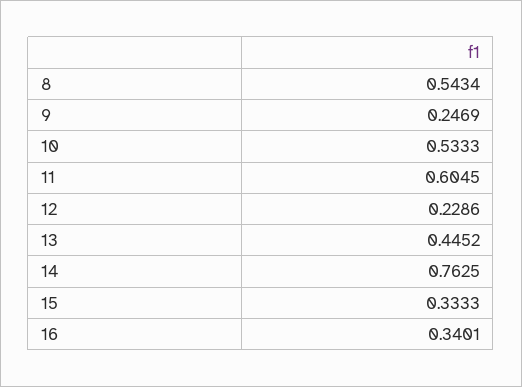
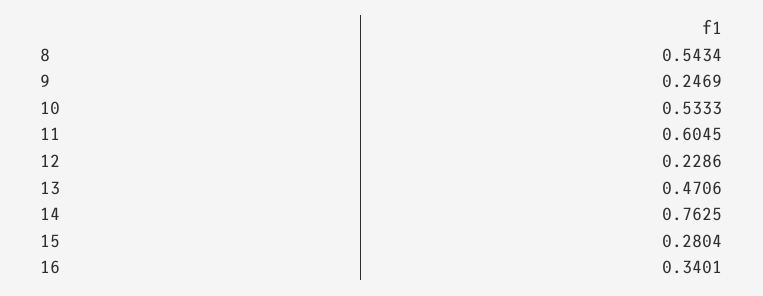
13: 0.4452 -> 0.4706
15: 0.3333 -> 0.2804

